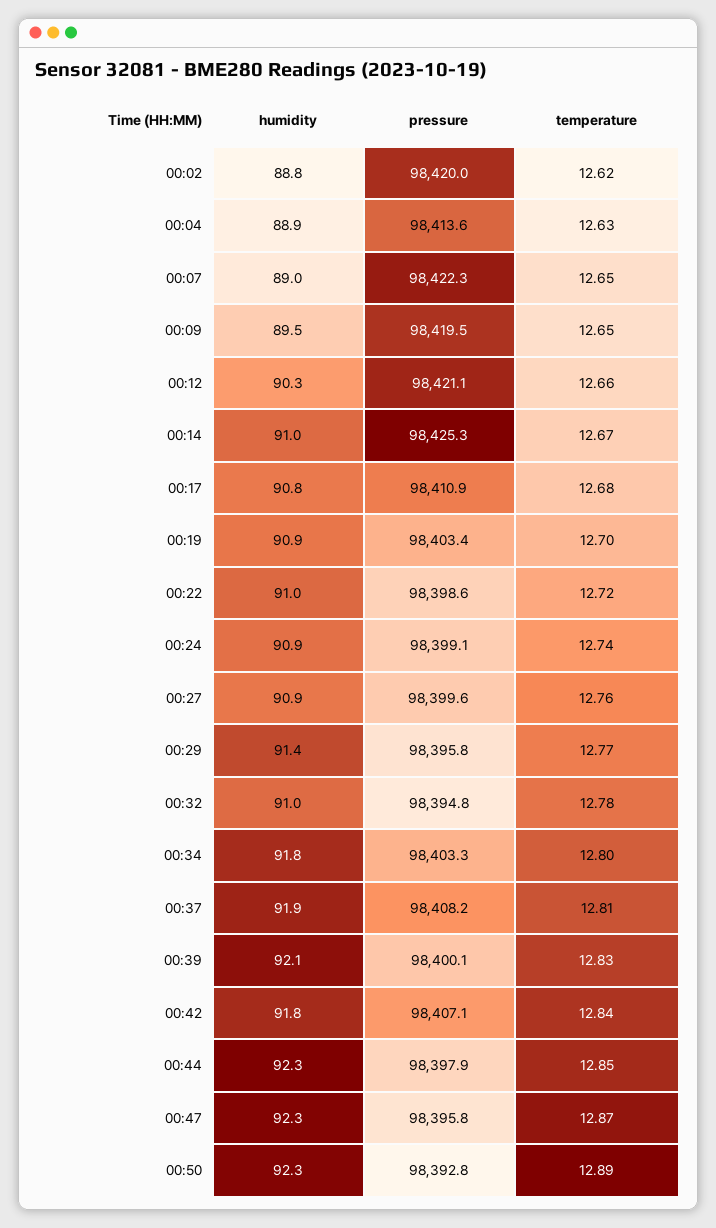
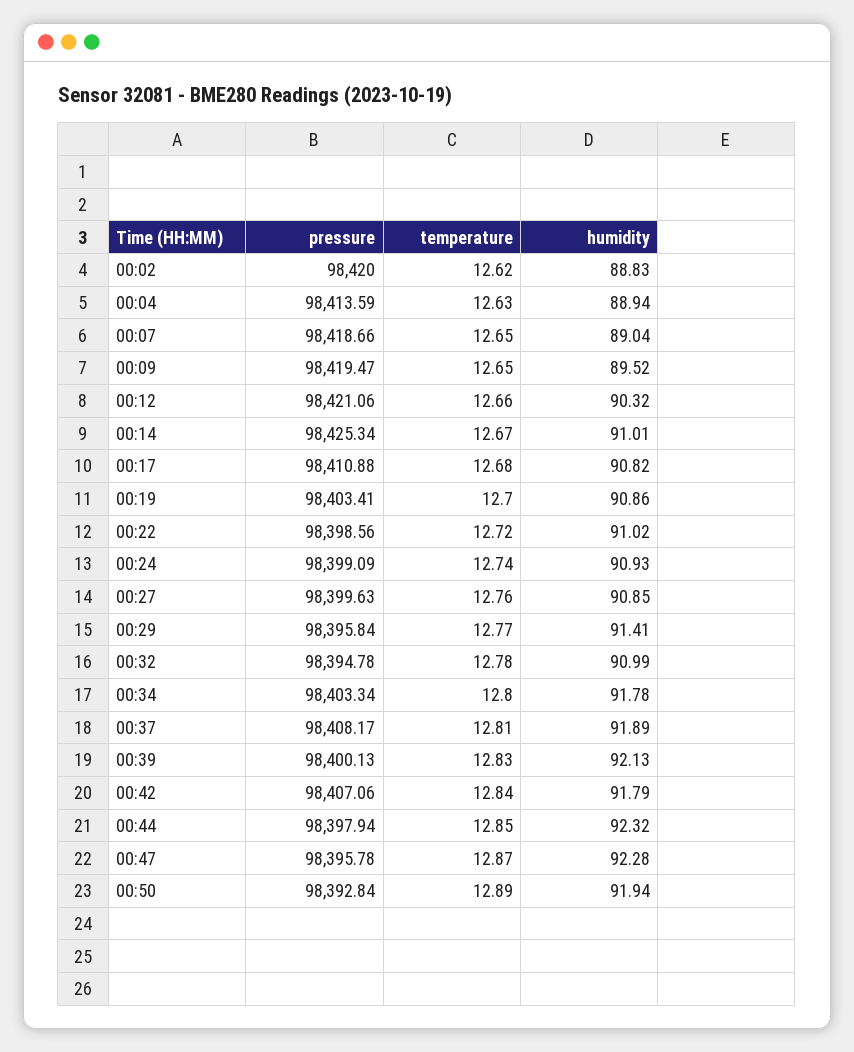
pressure, 00:07: 98422.3 -> 98418.66
humidity, 00:50: 92.3 -> 91.94

